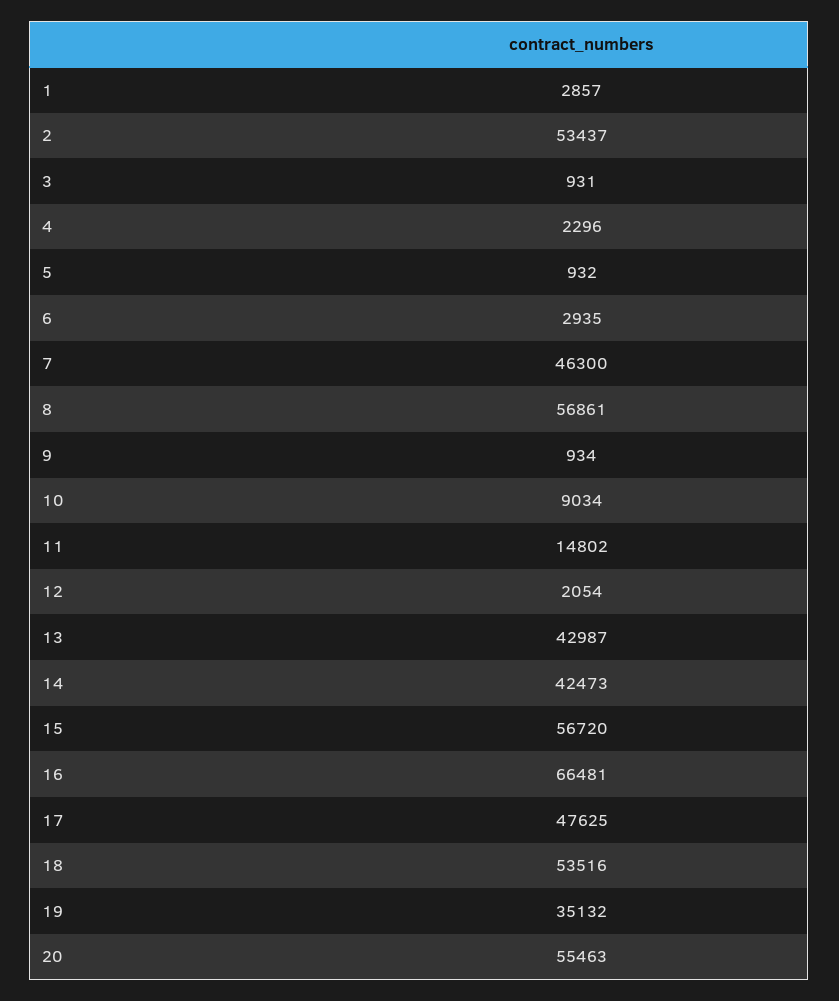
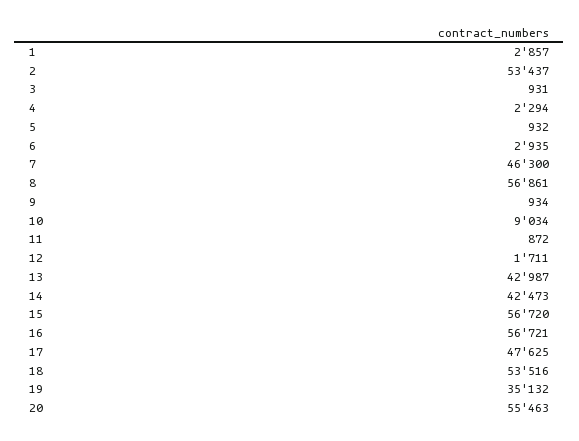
4: 2296 -> 2294
11: 14802 -> 872
12: 2054 -> 1711
16: 66481 -> 56721

